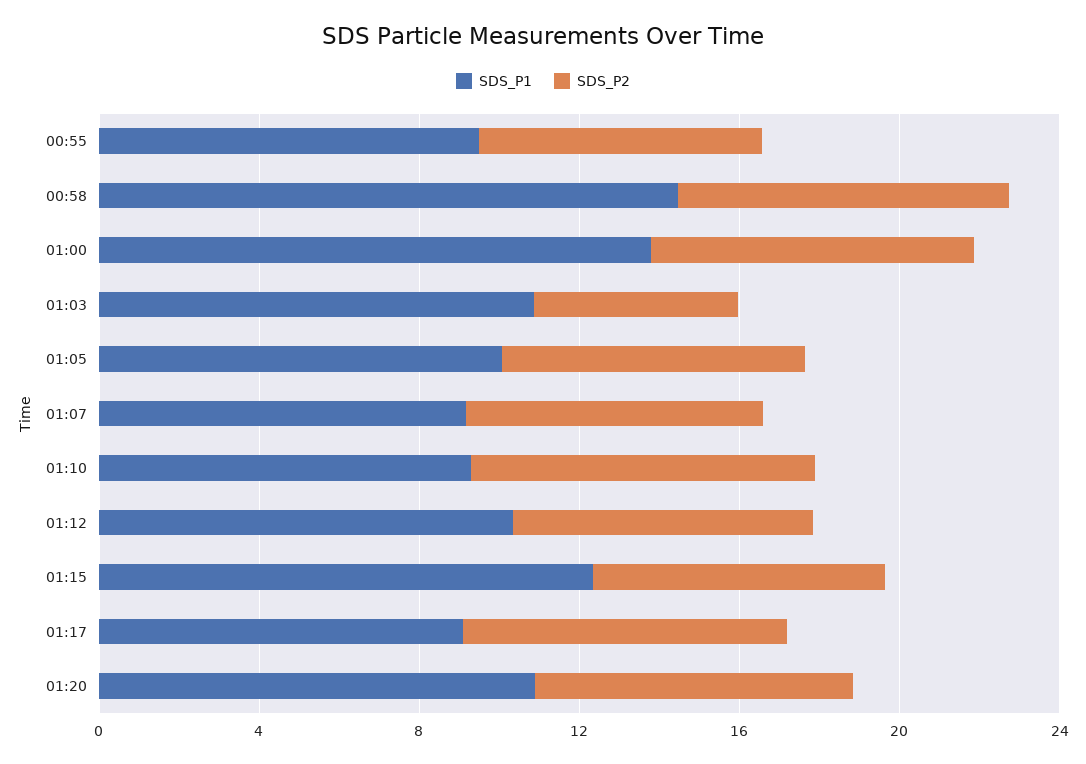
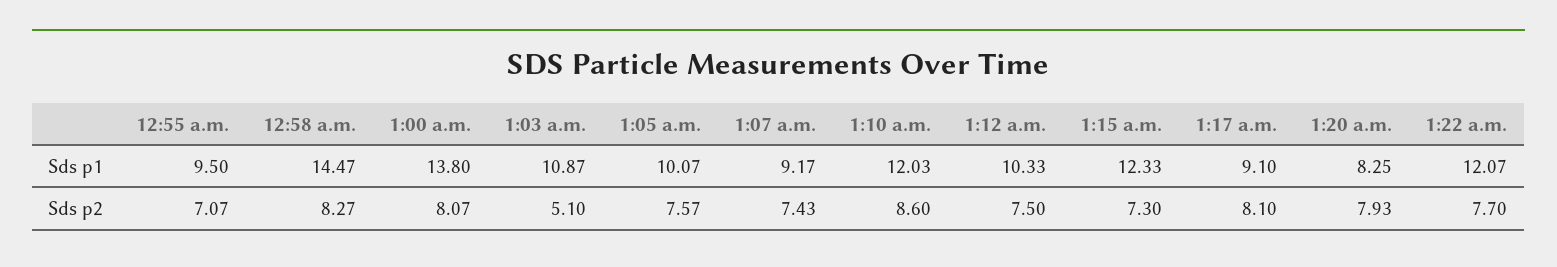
SDS_P1, 01:10: 9 -> 12.03
SDS_P1, 01:20: 11 -> 8.25
SDS_P1, 1:22 a.m.: none -> 12.07
SDS_P2, 1:22 a.m.: none -> 7.7

